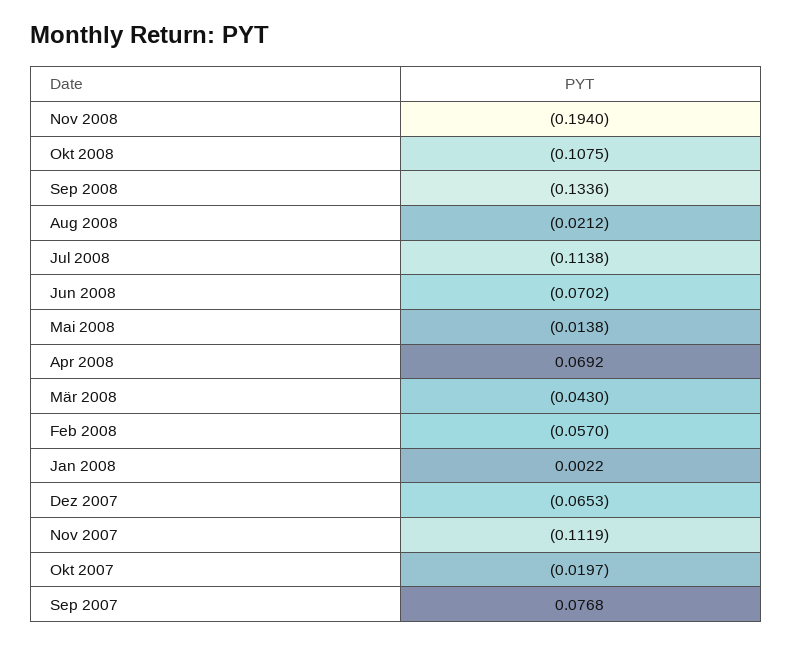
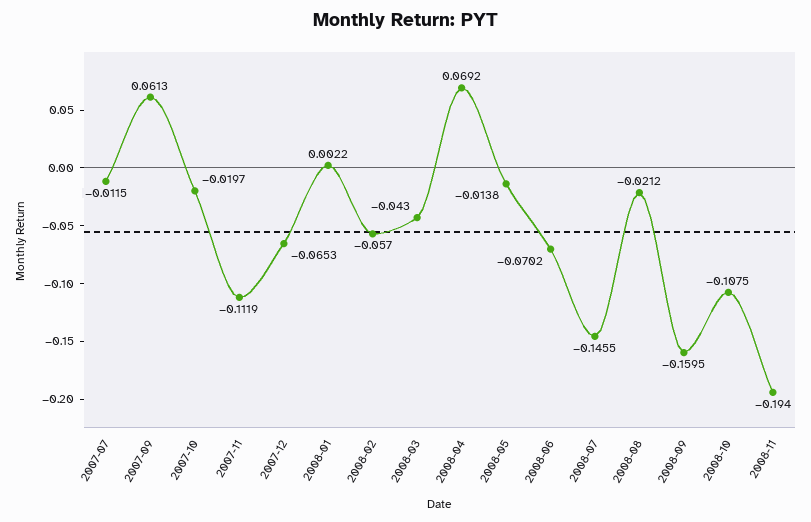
Sep 2008: -0.1336 -> -0.1595
Jul 2008: -0.1138 -> -0.1455
Sep 2007: 0.0768 -> 0.0613
2007-07: none -> -0.0115

